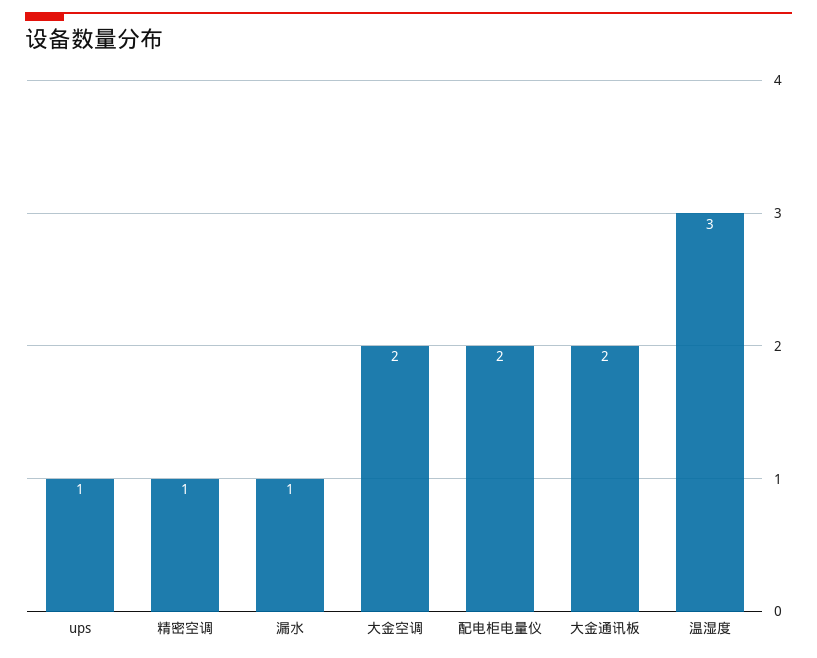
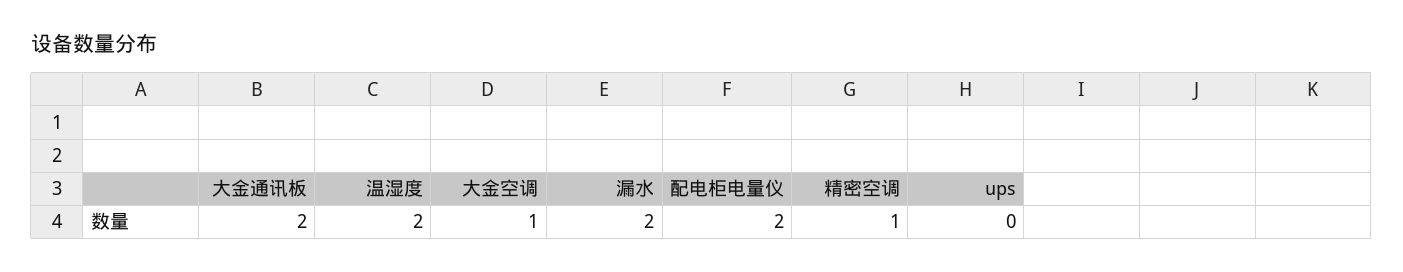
ups: 1 -> 0
漏水: 1 -> 2
大金空调: 2 -> 1
温湿度: 3 -> 2

